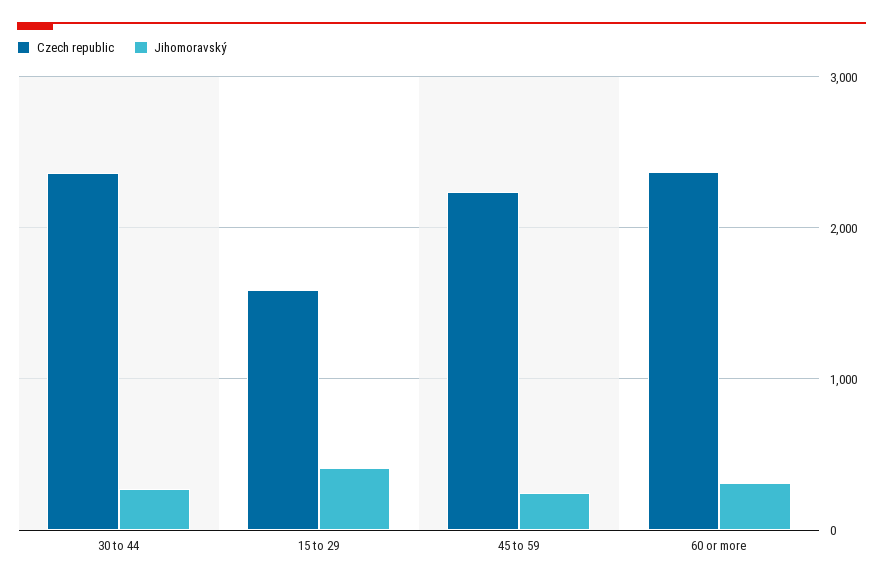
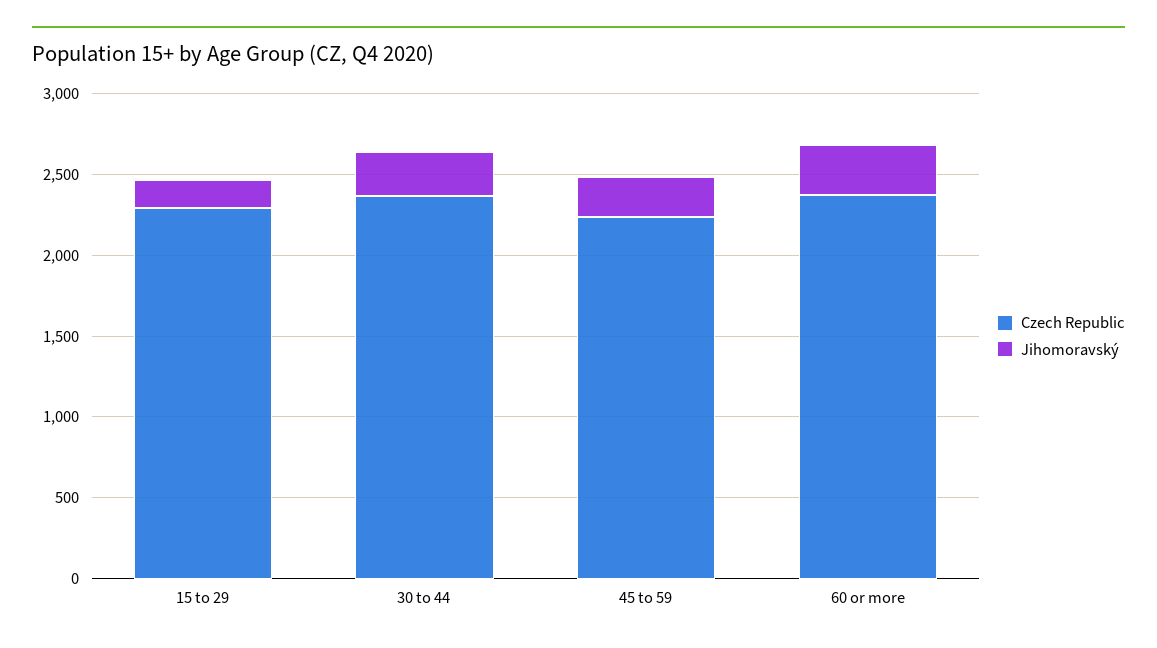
Czech republic, 15 to 29: 1600 -> 2300
Jihomoravský, 15 to 29: 400 -> 200

